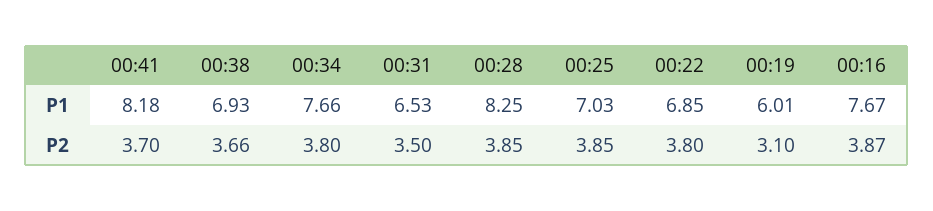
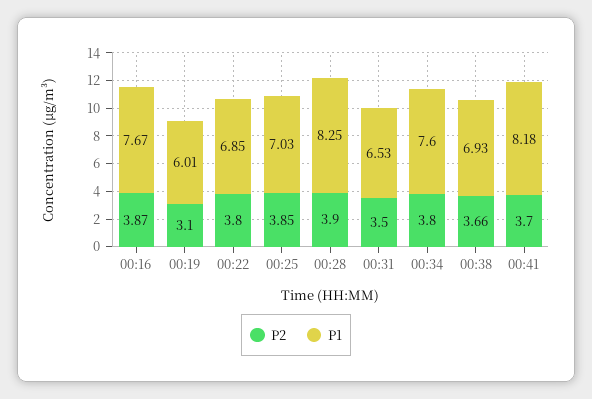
P1, 00:34: 7.66 -> 7.6
P2, 00:28: 3.85 -> 3.9

